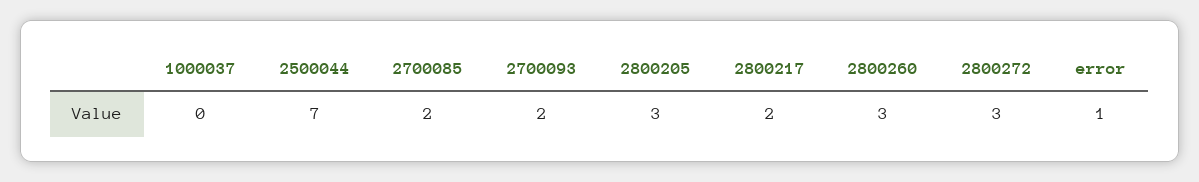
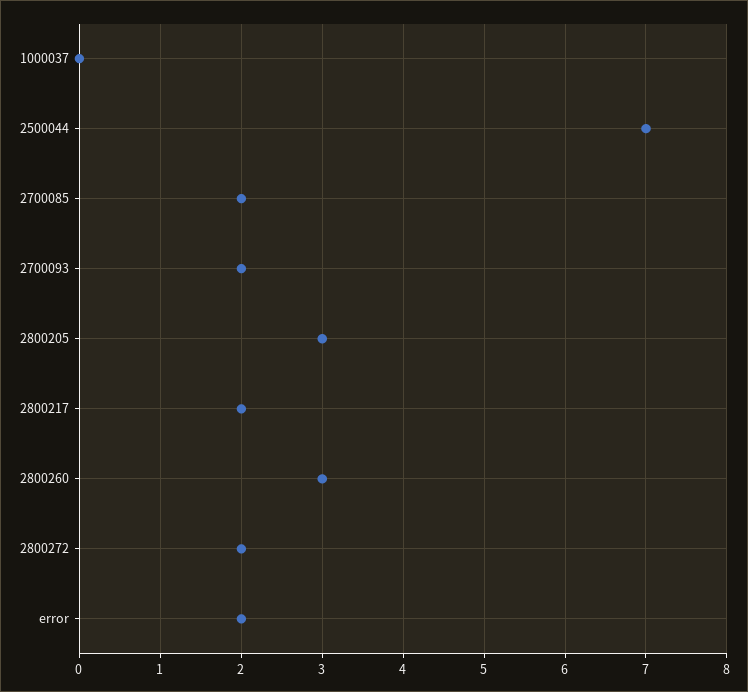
2800272: 3 -> 2
error: 1 -> 2

